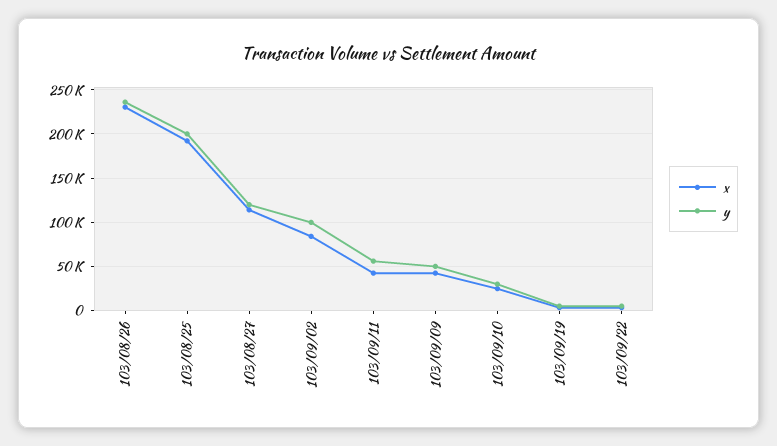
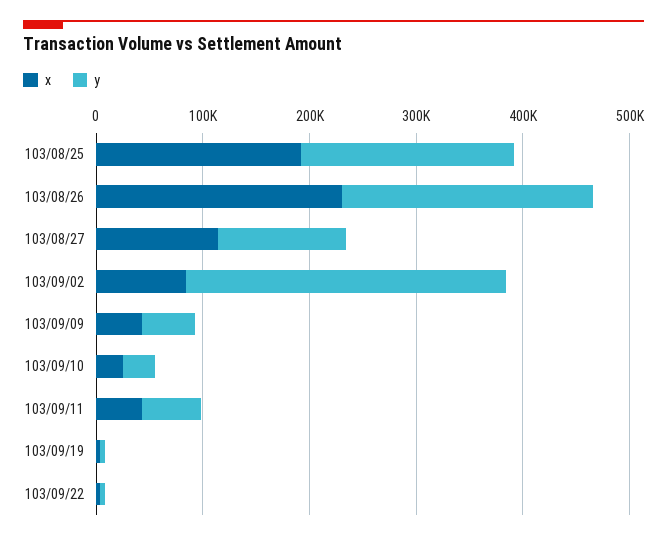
y, 103/09/02: 100000 -> 300000

